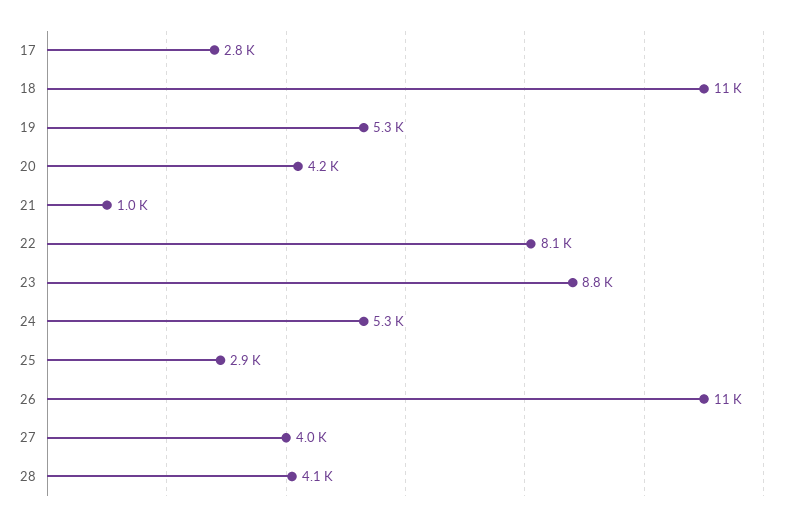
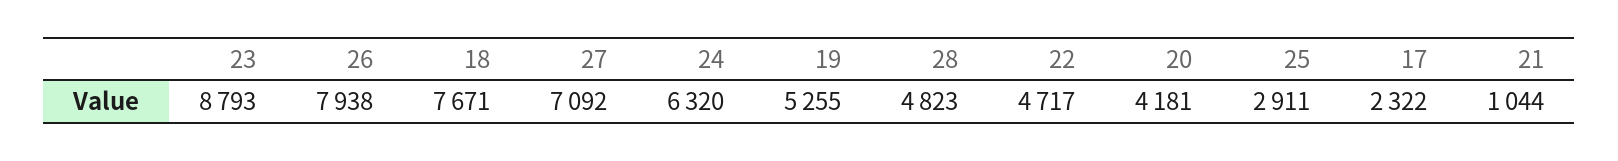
17: 2800 -> 2322
18: 11000 -> 7671
22: 8100 -> 4717
24: 5300 -> 6320
26: 11000 -> 7938
27: 4000 -> 7092
28: 4100 -> 4823

